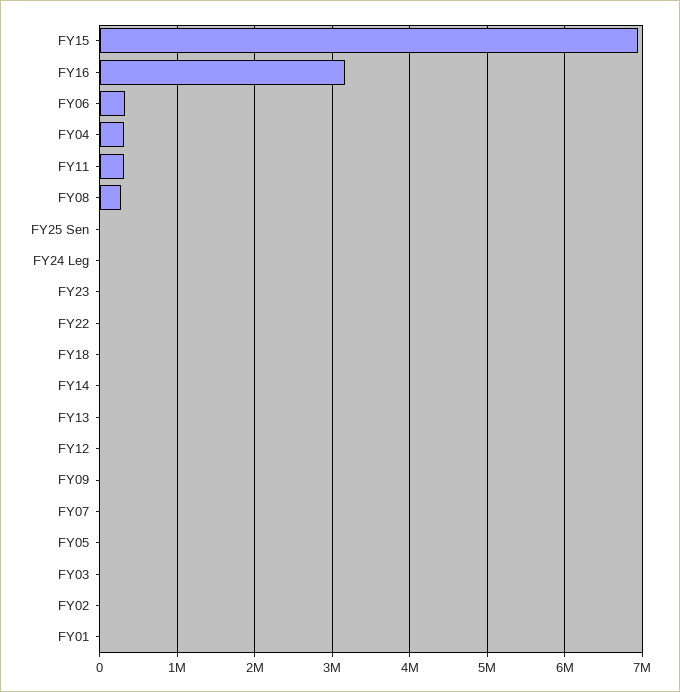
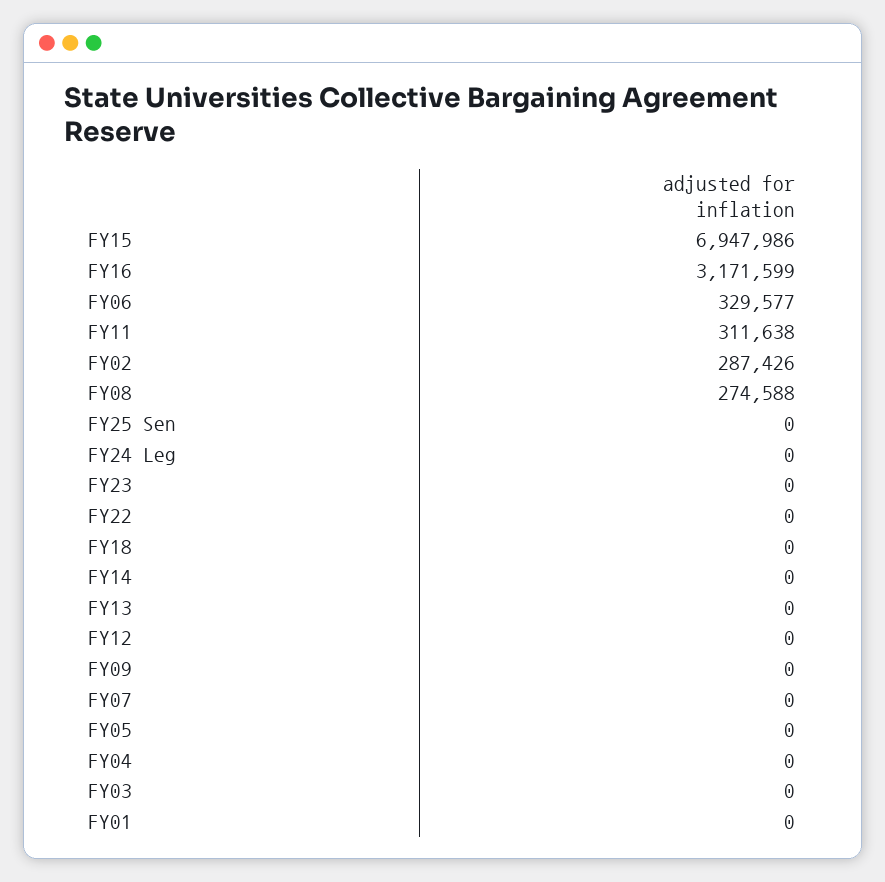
FY04: 300000 -> 0
FY02: 0 -> 287426

